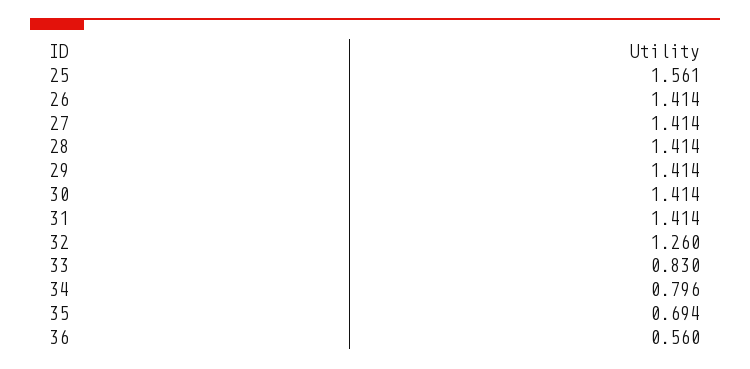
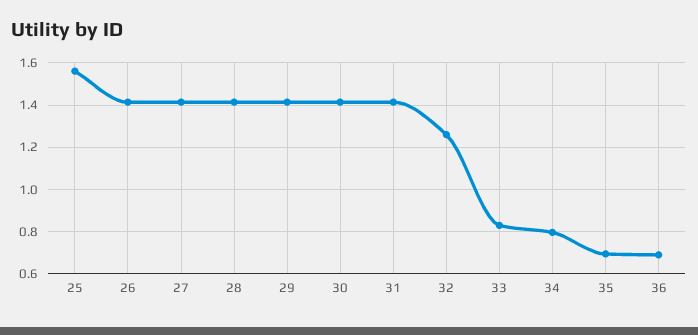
36: 0.56 -> 0.7

